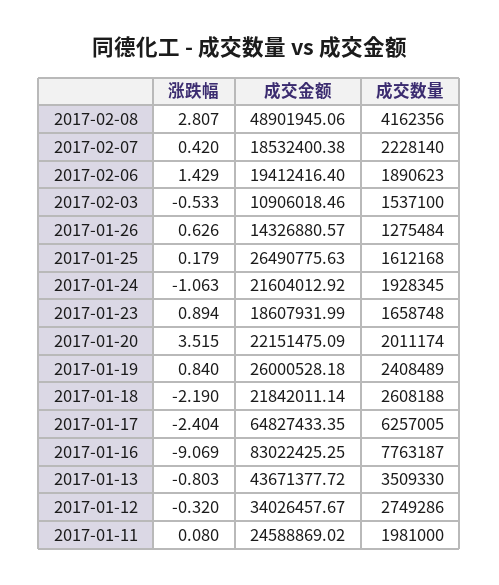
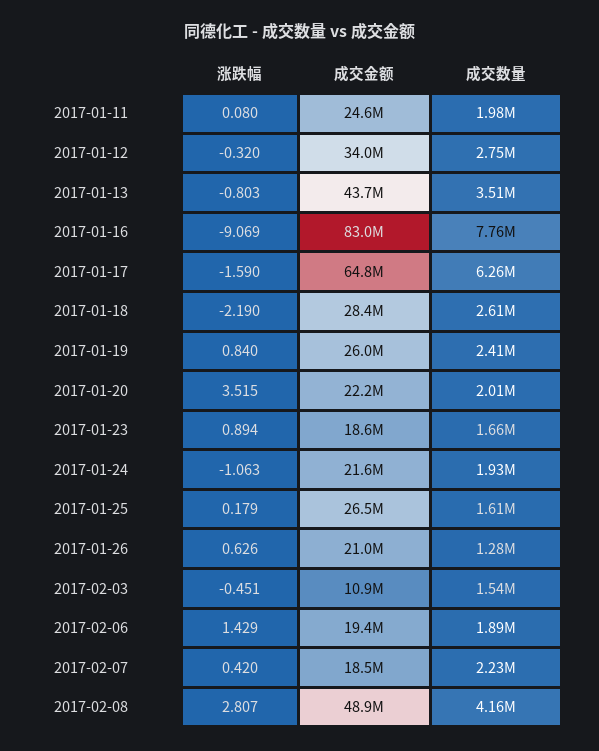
涨跌幅, 2017-02-03: -0.533 -> -0.451
成交金额, 2017-01-26: 14326880.57 -> 21000000
成交金额, 2017-01-18: 21842011.14 -> 28400000
涨跌幅, 2017-01-17: -2.404 -> -1.59

